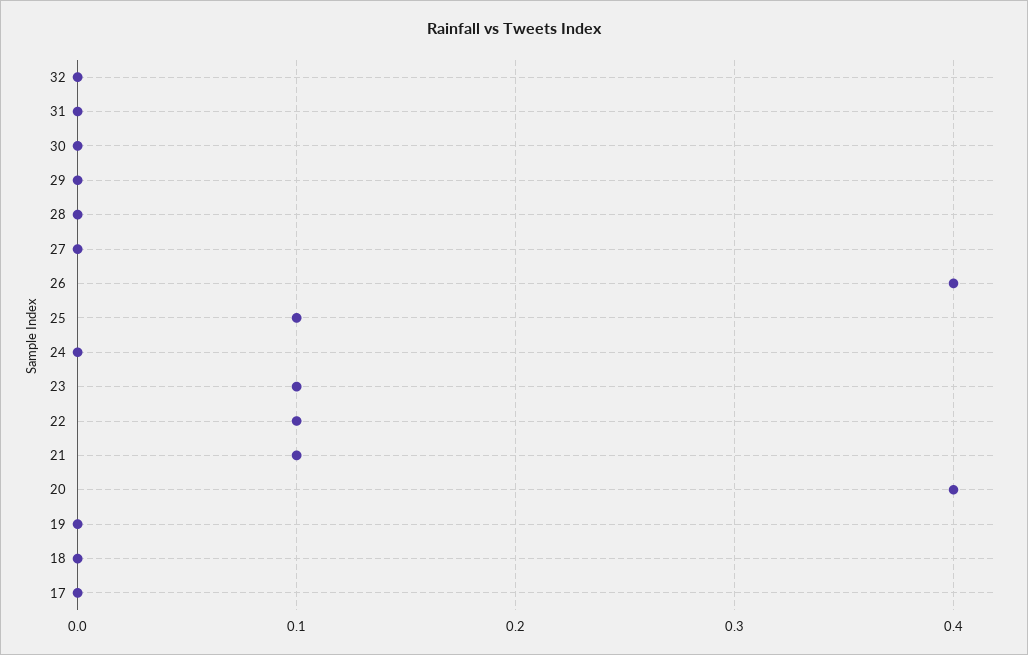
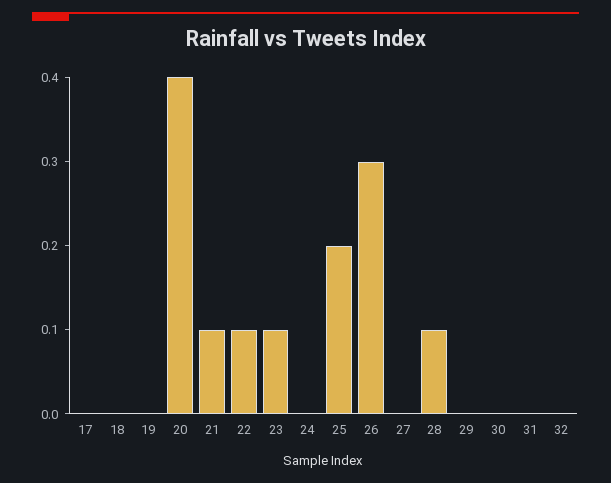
28: 0 -> 0.1
26: 0.4 -> 0.3
25: 0.1 -> 0.2

